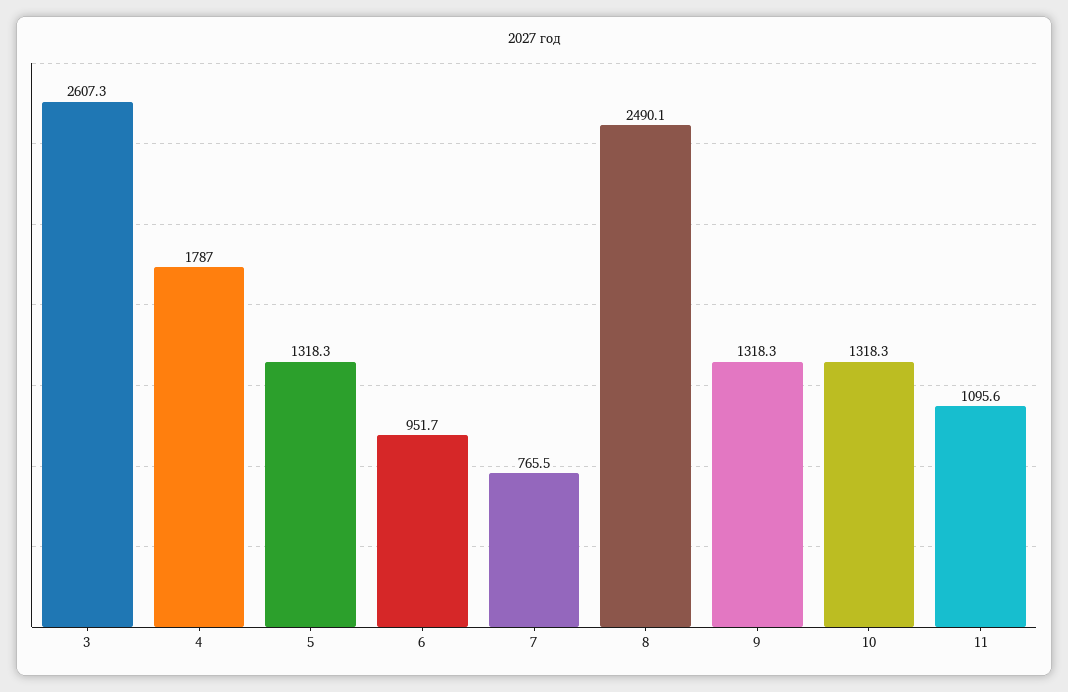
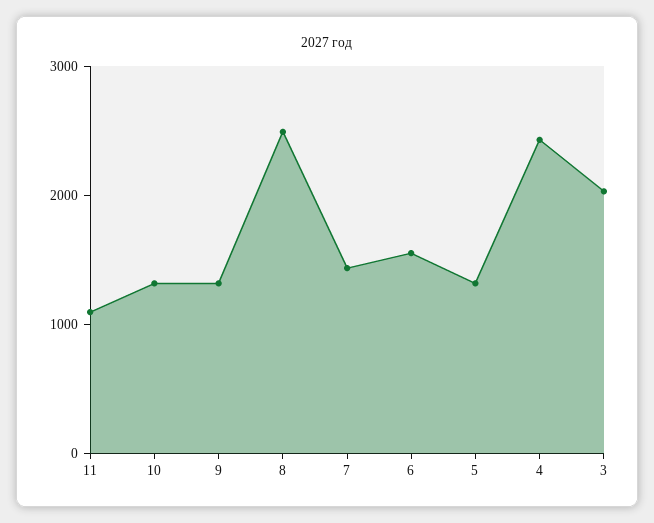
3: 2607.3 -> 2000
4: 1787 -> 2400
6: 951.7 -> 1600
7: 765.5 -> 1400

